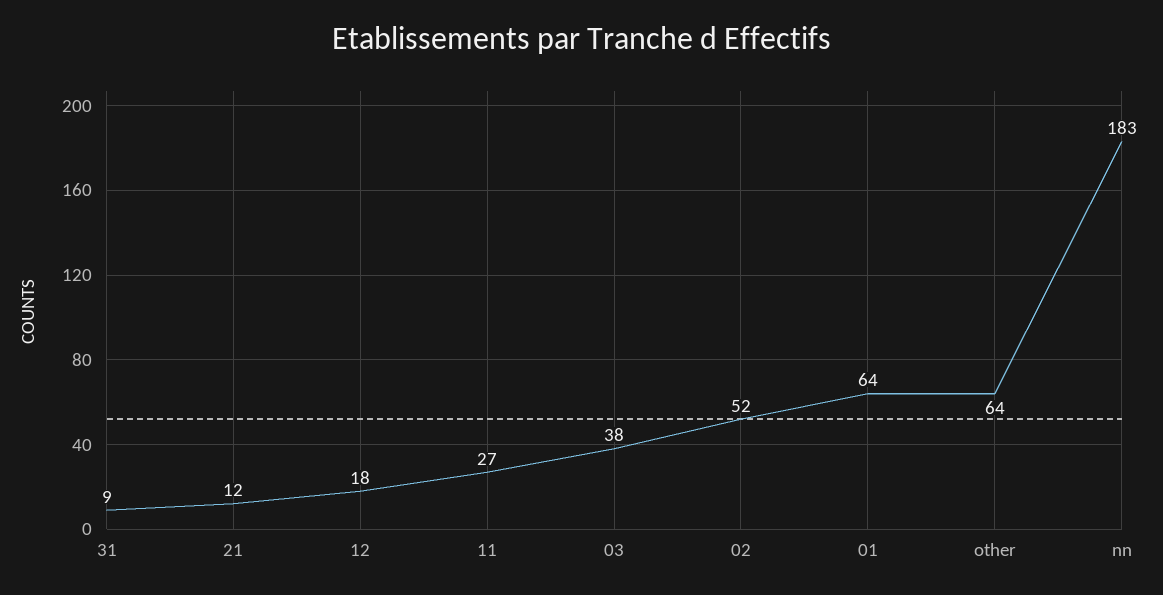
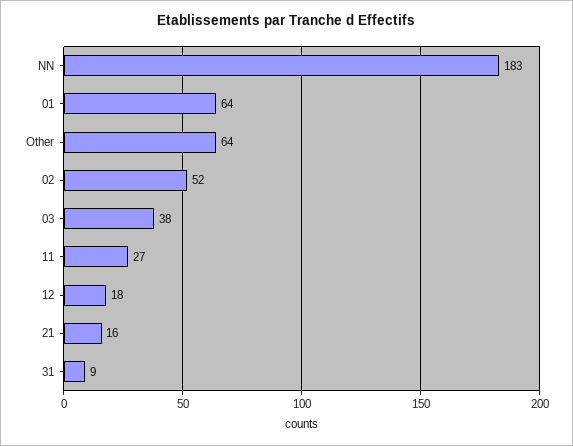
21: 12 -> 16

